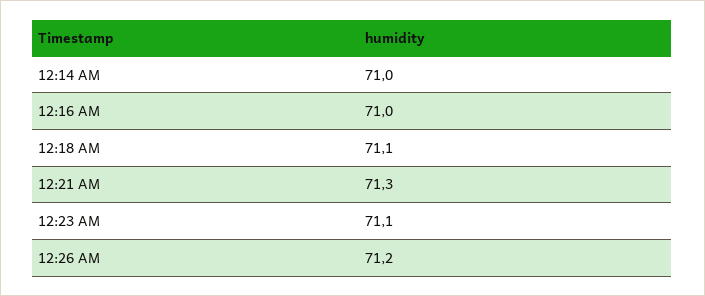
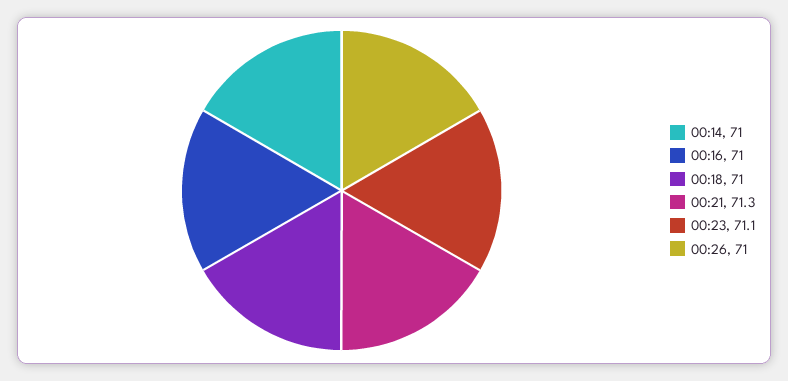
12:18 AM: 71.1 -> 71
12:26 AM: 71.2 -> 71

